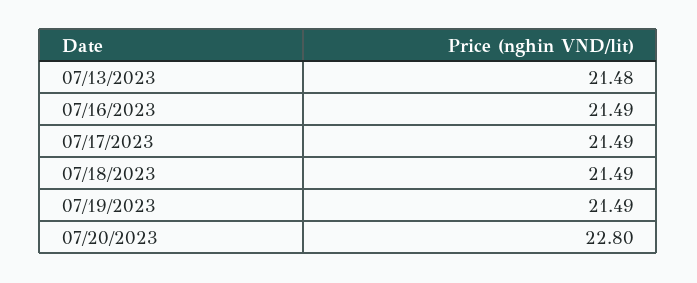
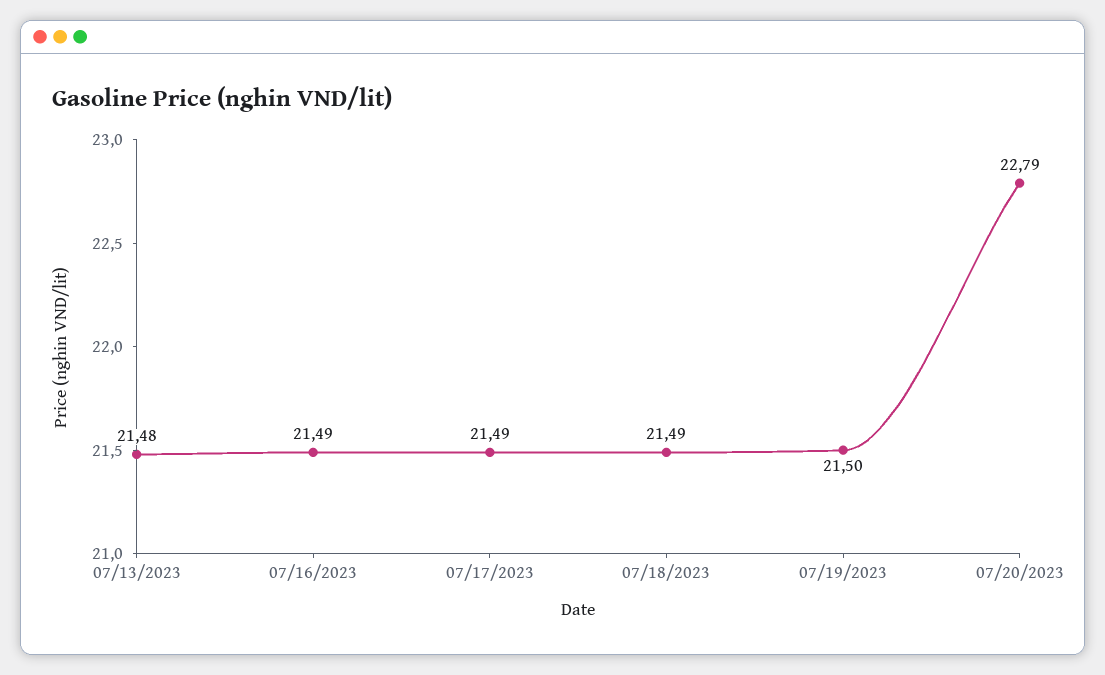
07/19/2023: 21.49 -> 21.5
07/20/2023: 22.8 -> 22.79

